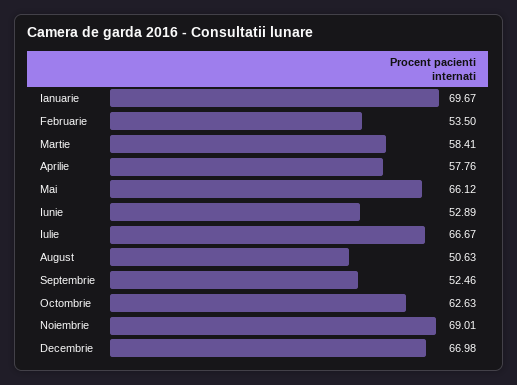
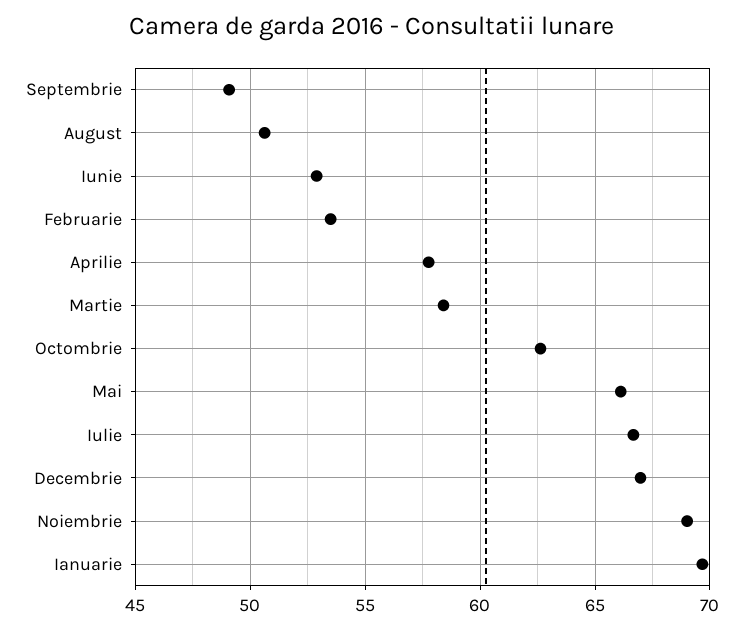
Septembrie: 52.46 -> 49

